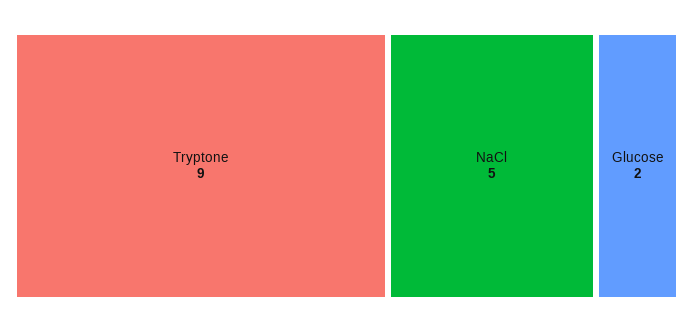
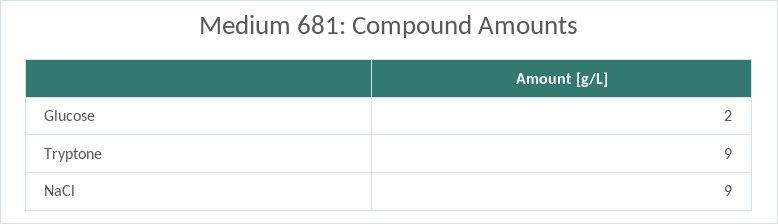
NaCl: 5 -> 9

